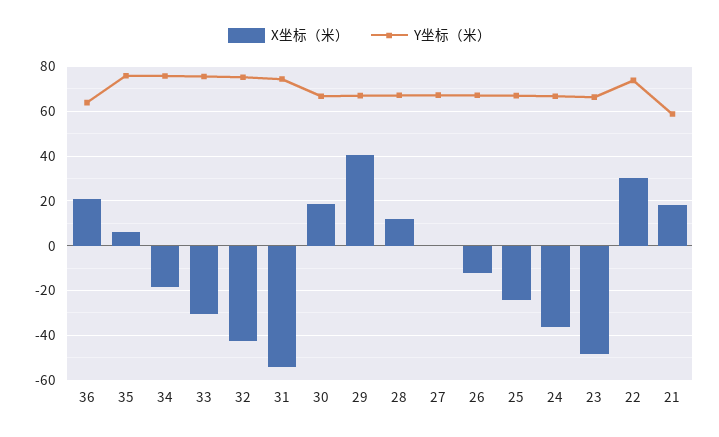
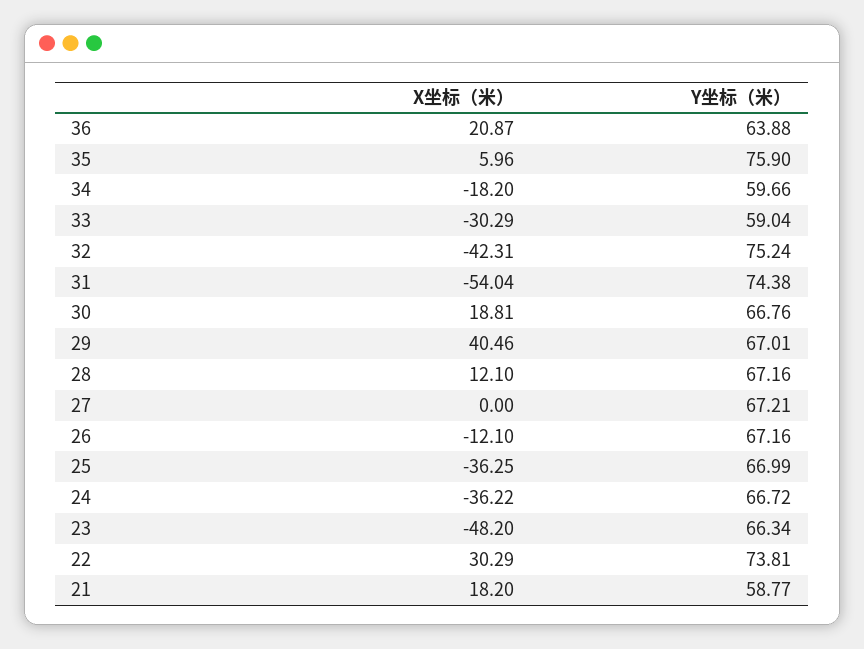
Y坐标（米）, 34: 75 -> 59.66
Y坐标（米）, 33: 75 -> 59.04
X坐标（米）, 25: -25 -> -36.25

